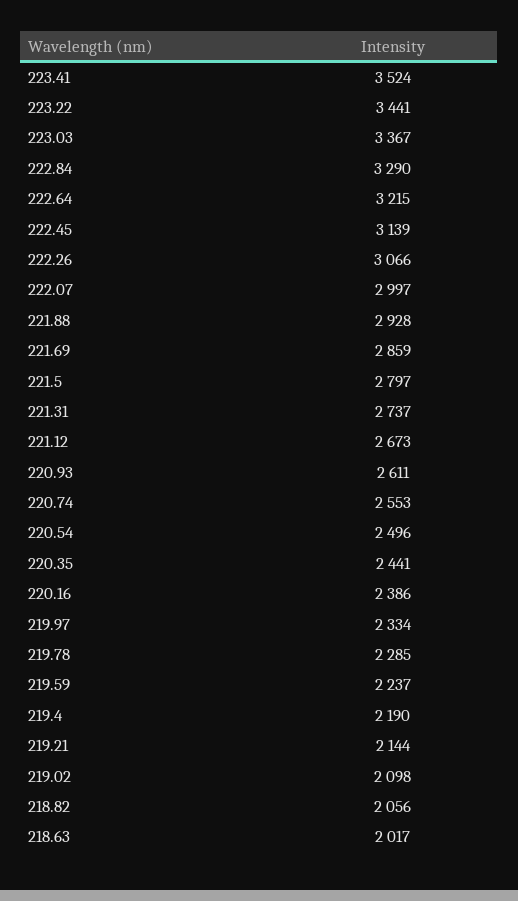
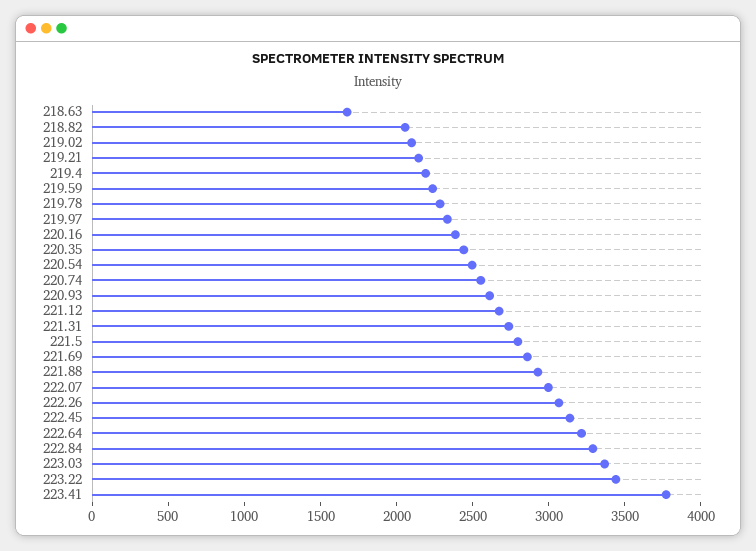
223.41: 3524 -> 3800
218.63: 2017 -> 1700

